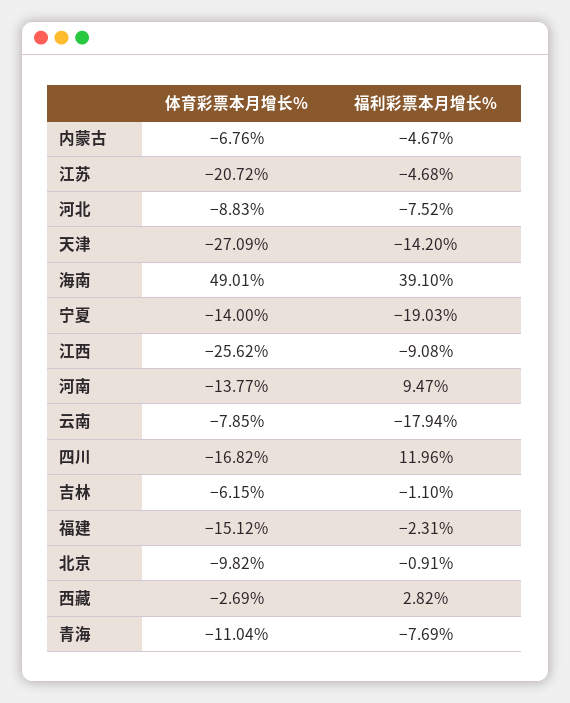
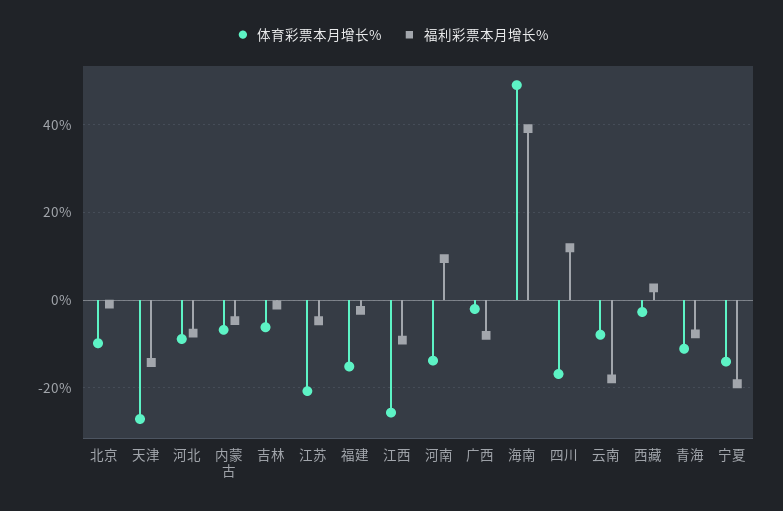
体育彩票本月增长%, 广西: none -> -2
福利彩票本月增长%, 广西: none -> -8

